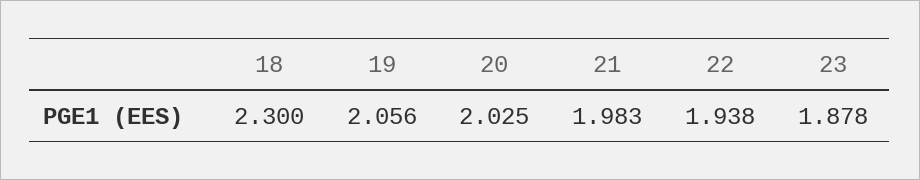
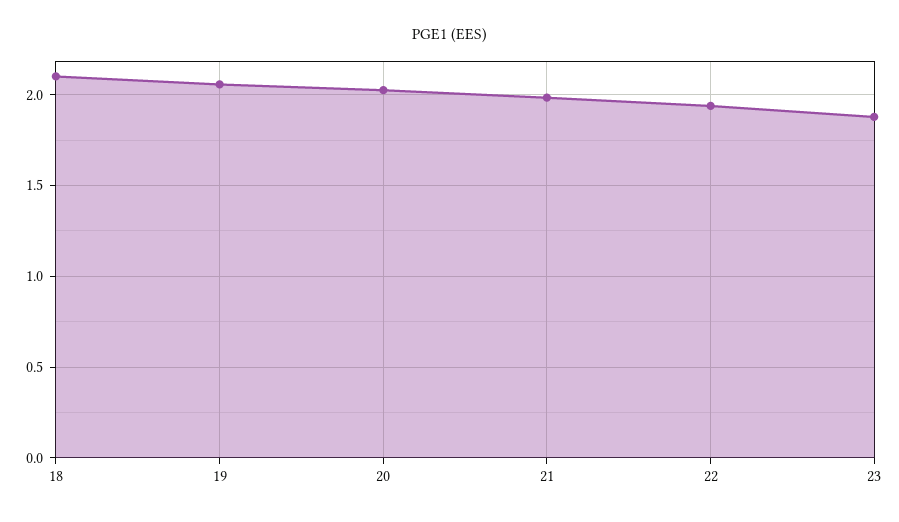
18: 2.3 -> 2.1

